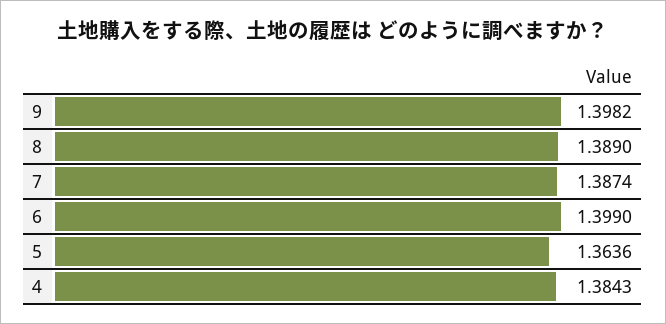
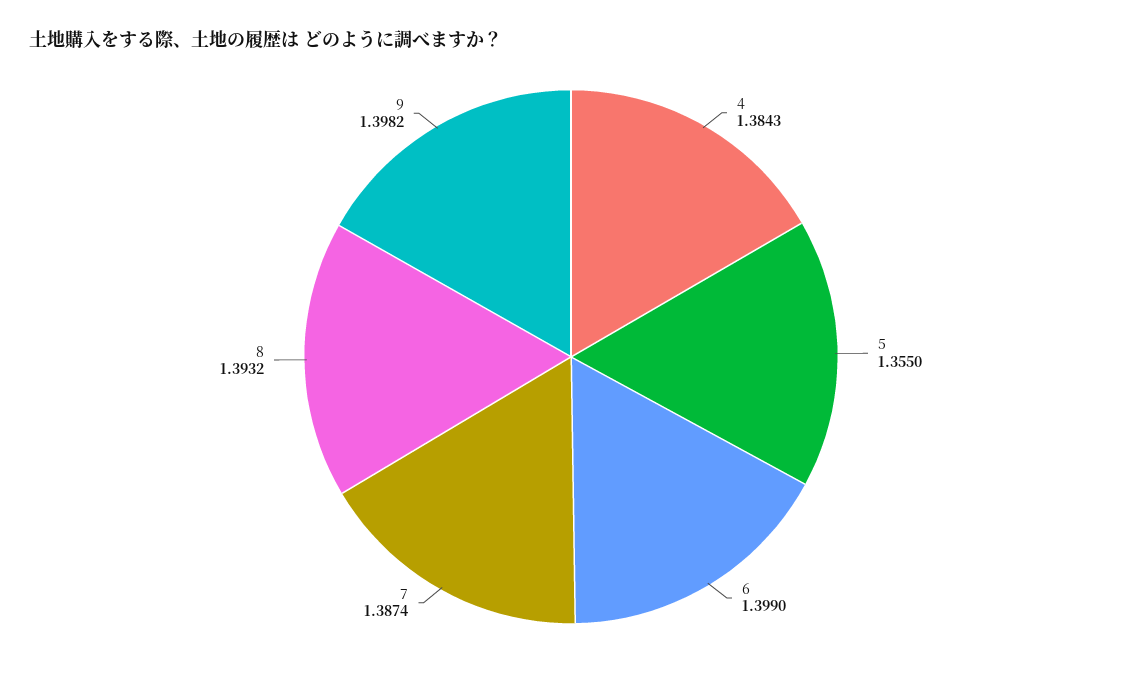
8: 1.389 -> 1.3932
5: 1.3636 -> 1.355

